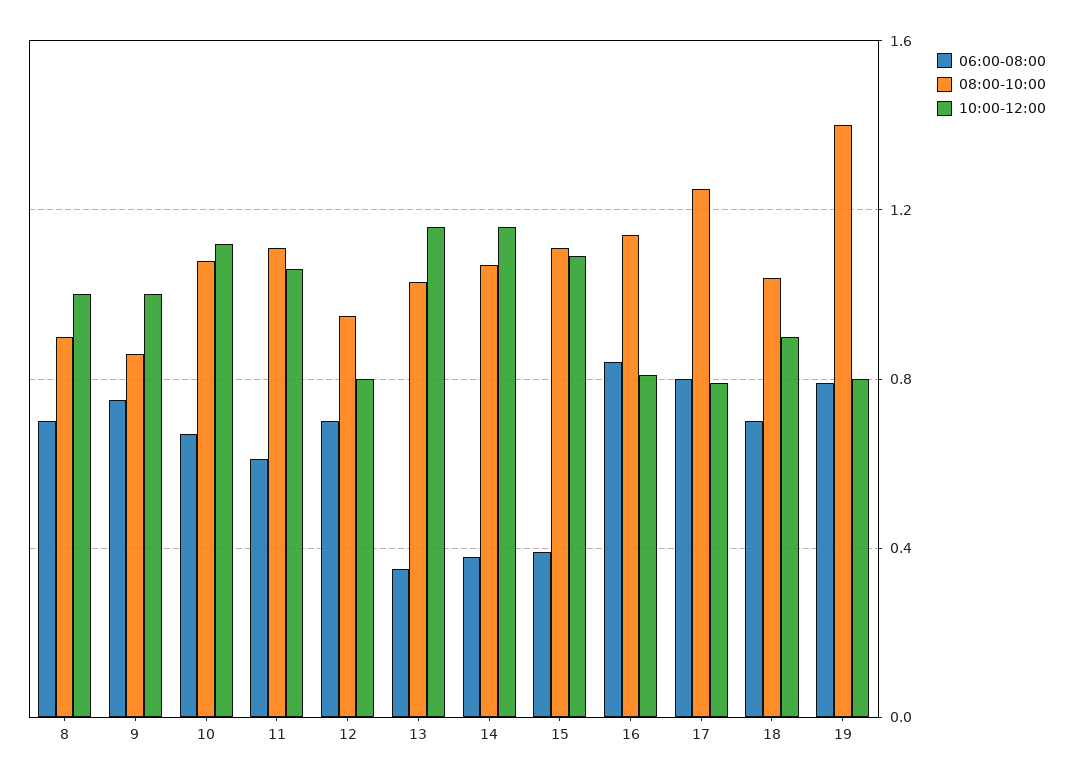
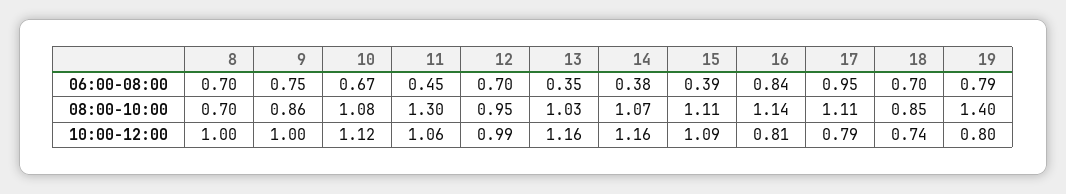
08:00-10:00, 8: 0.9 -> 0.7
06:00-08:00, 11: 0.6 -> 0.45
08:00-10:00, 11: 1.1 -> 1.3
10:00-12:00, 12: 0.8 -> 0.99
06:00-08:00, 17: 0.8 -> 0.95
08:00-10:00, 17: 1.25 -> 1.11
08:00-10:00, 18: 1.05 -> 0.85
10:00-12:00, 18: 0.9 -> 0.74

